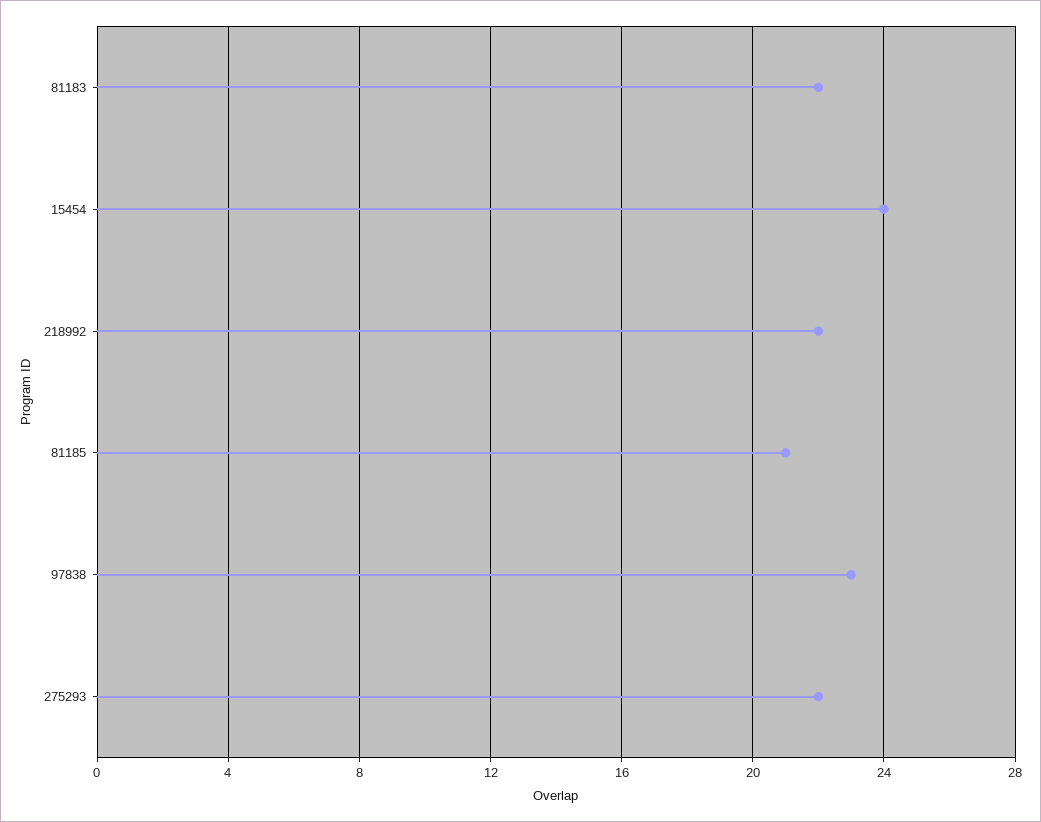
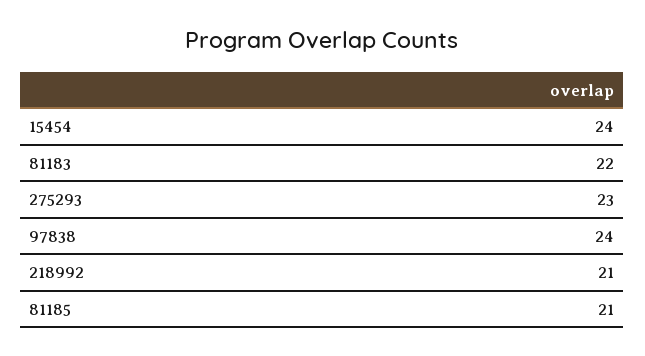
218992: 22 -> 21
97838: 23 -> 24
275293: 22 -> 23

